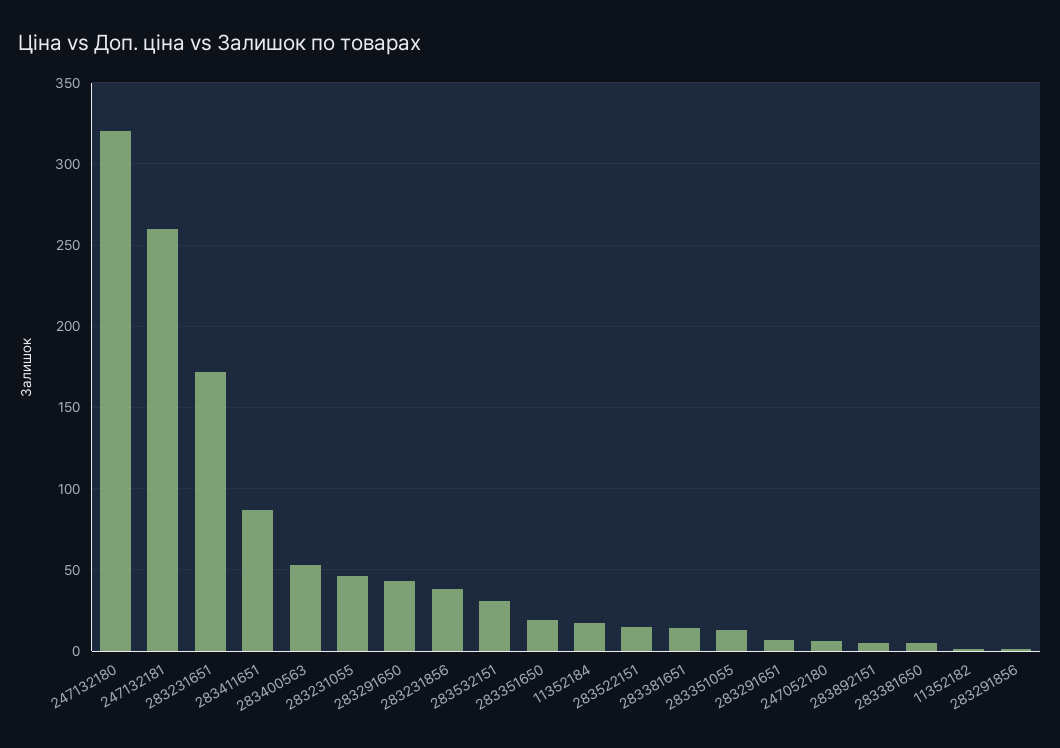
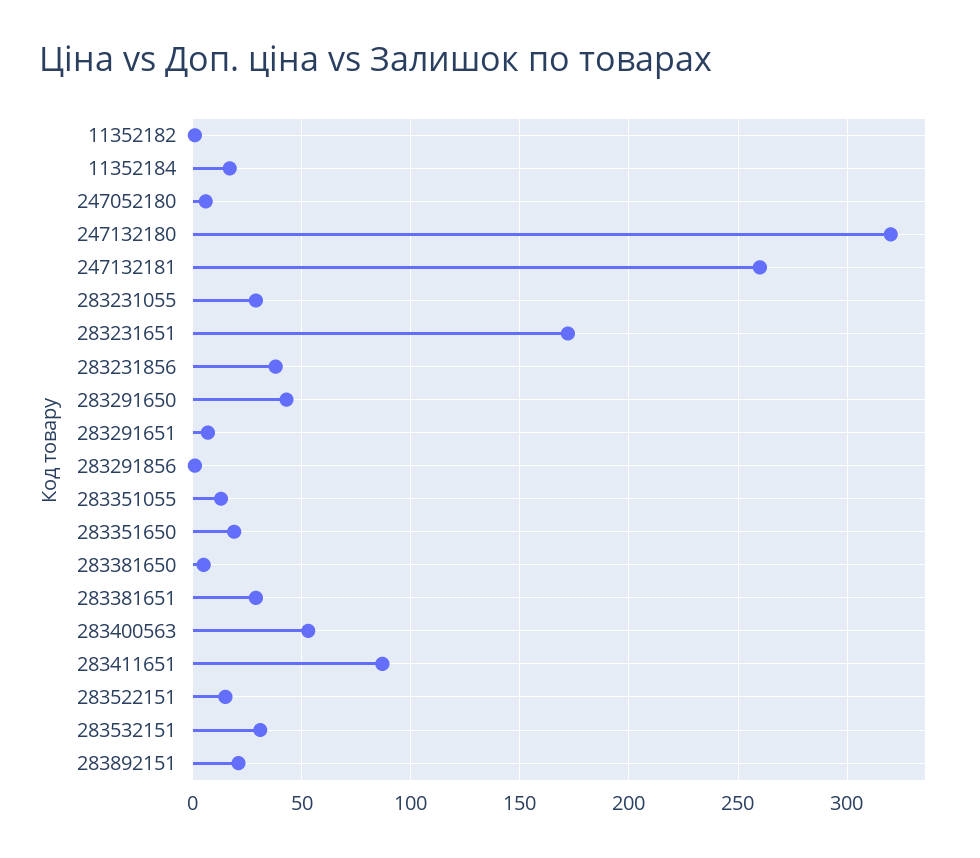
283231055: 45 -> 30
283381651: 15 -> 30
283892151: 5 -> 20

